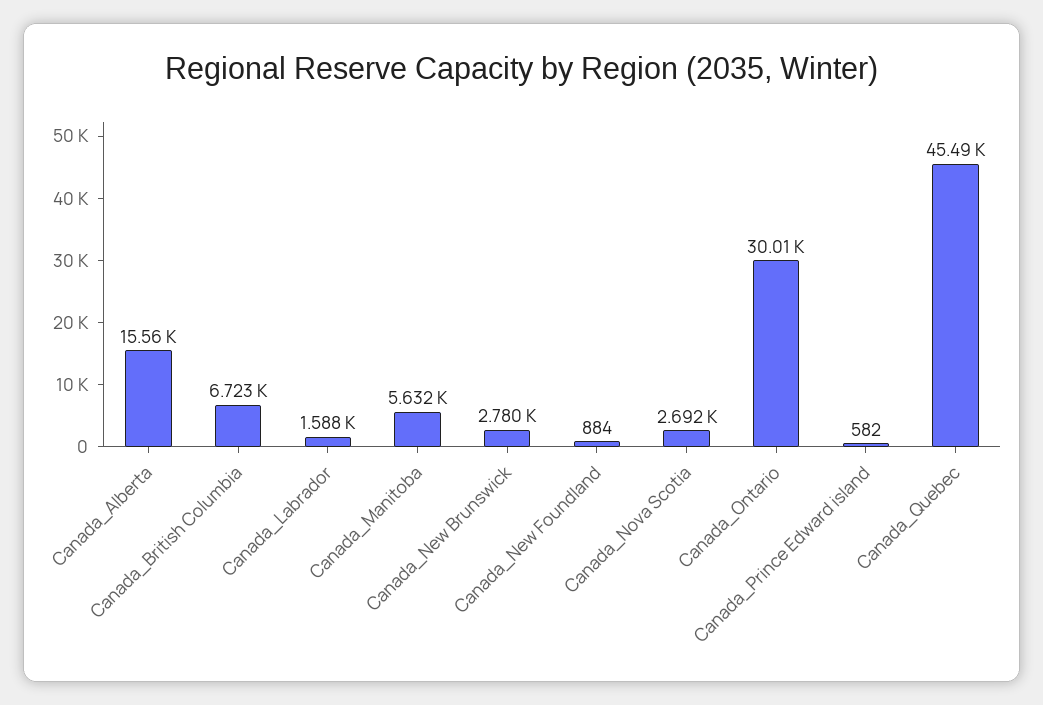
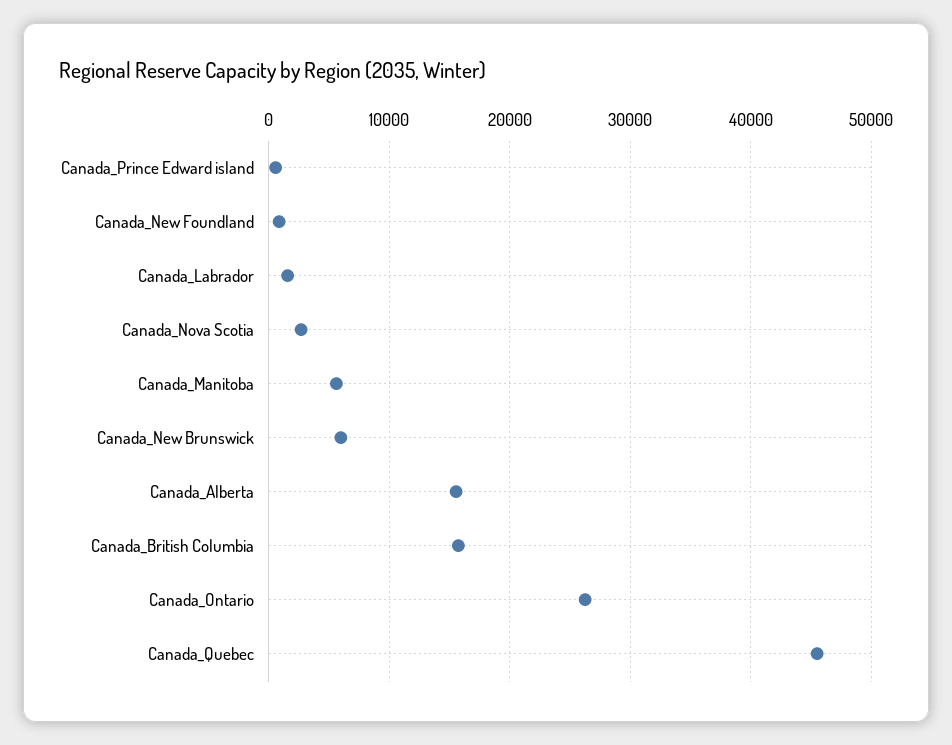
Canada_British Columbia: 6723 -> 16000
Canada_New Brunswick: 2780 -> 6000
Canada_Ontario: 30010 -> 26000

